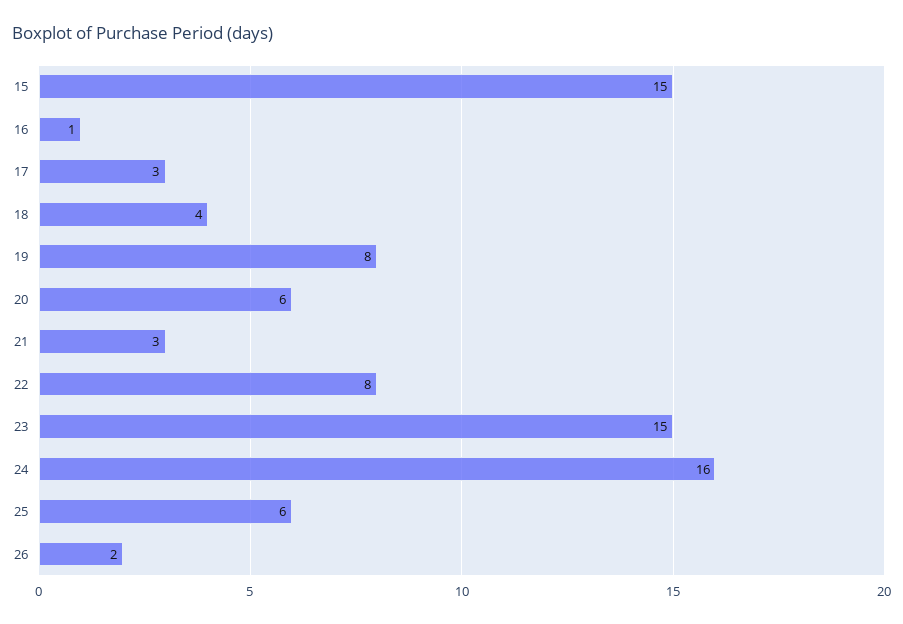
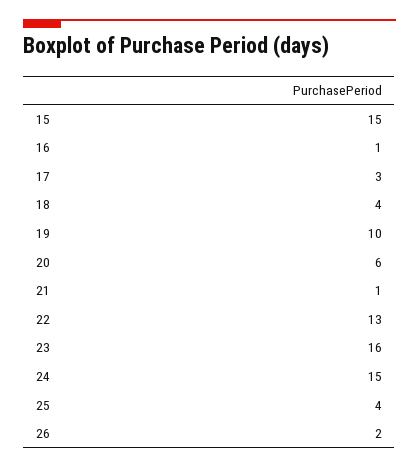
19: 8 -> 10
21: 3 -> 1
22: 8 -> 13
23: 15 -> 16
24: 16 -> 15
25: 6 -> 4

